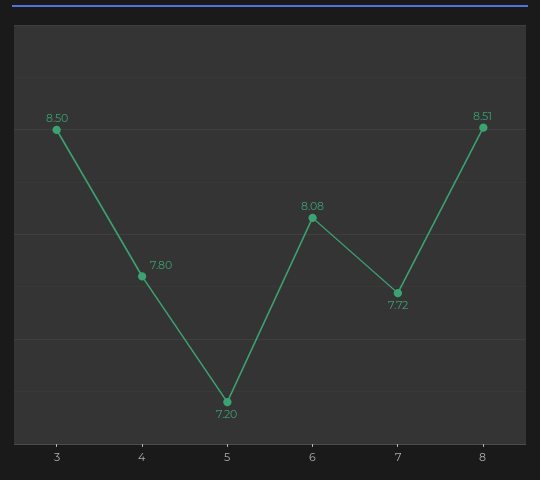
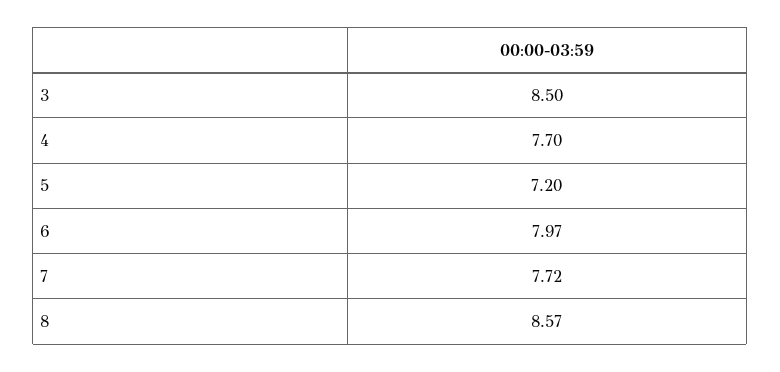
4: 7.8 -> 7.7
6: 8.08 -> 7.97
8: 8.51 -> 8.57

